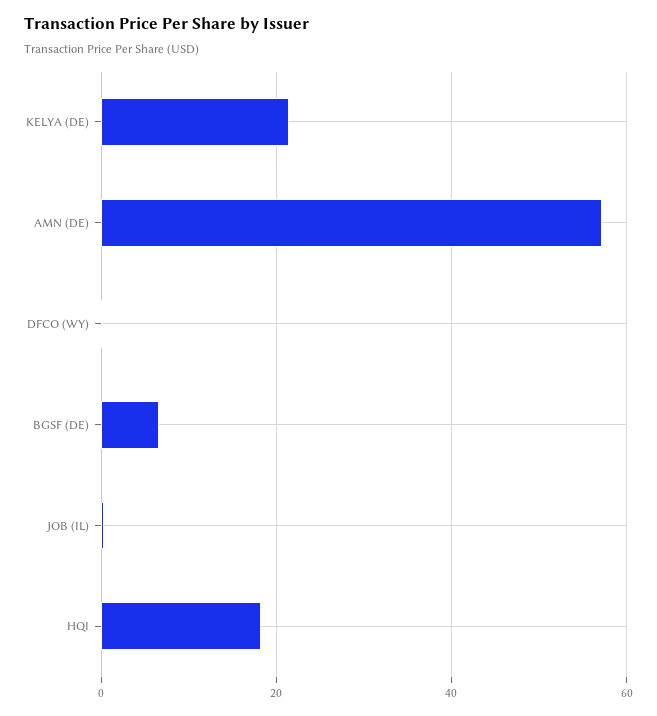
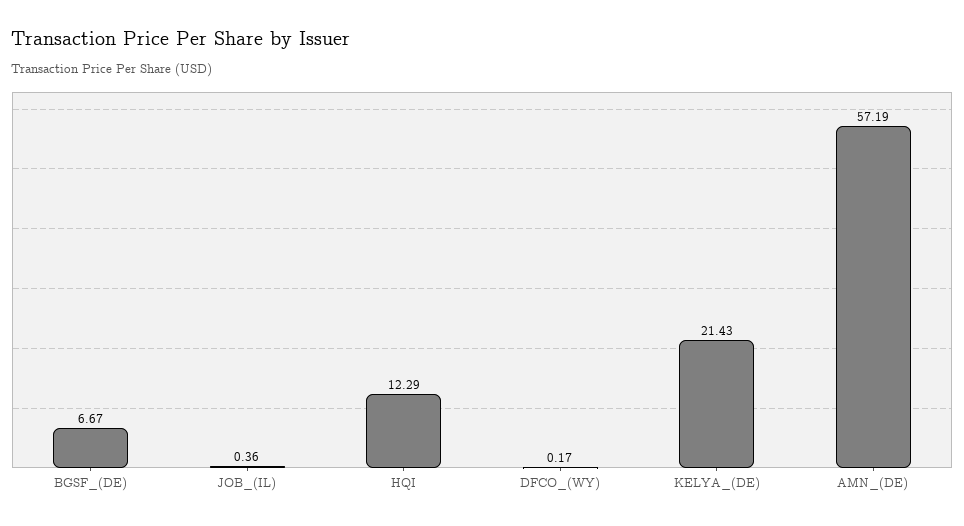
HQI: 18 -> 12.29

